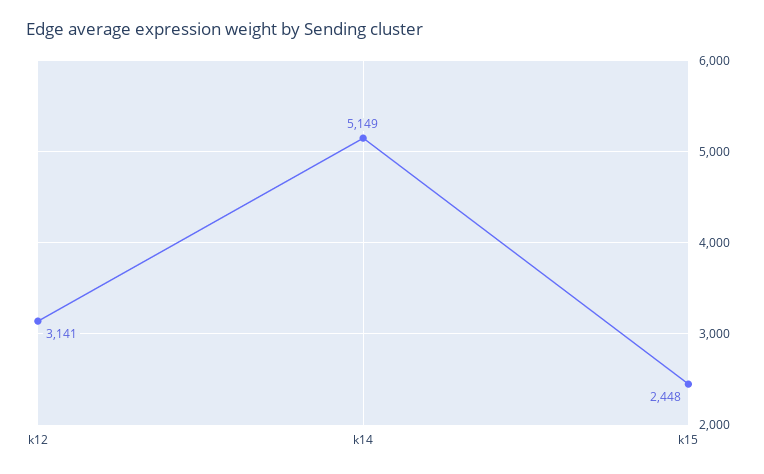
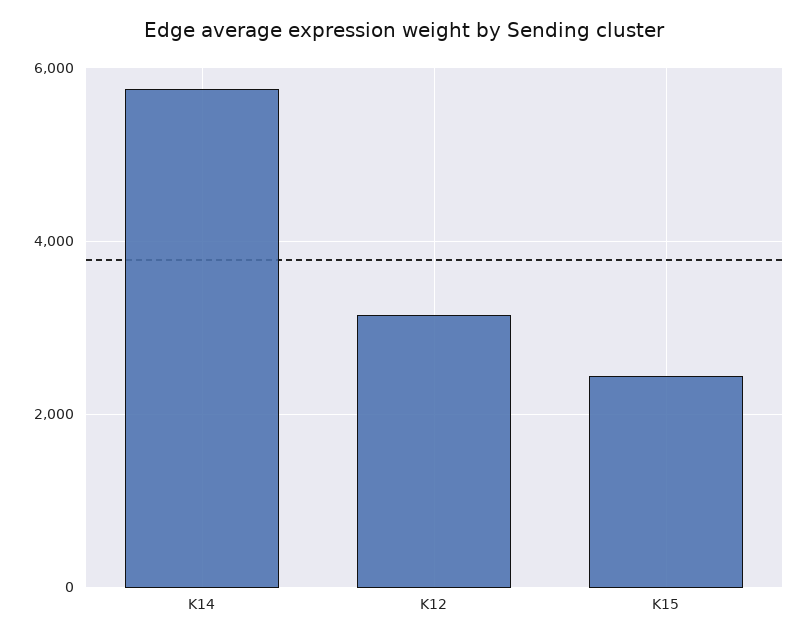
k14: 5149 -> 5800

